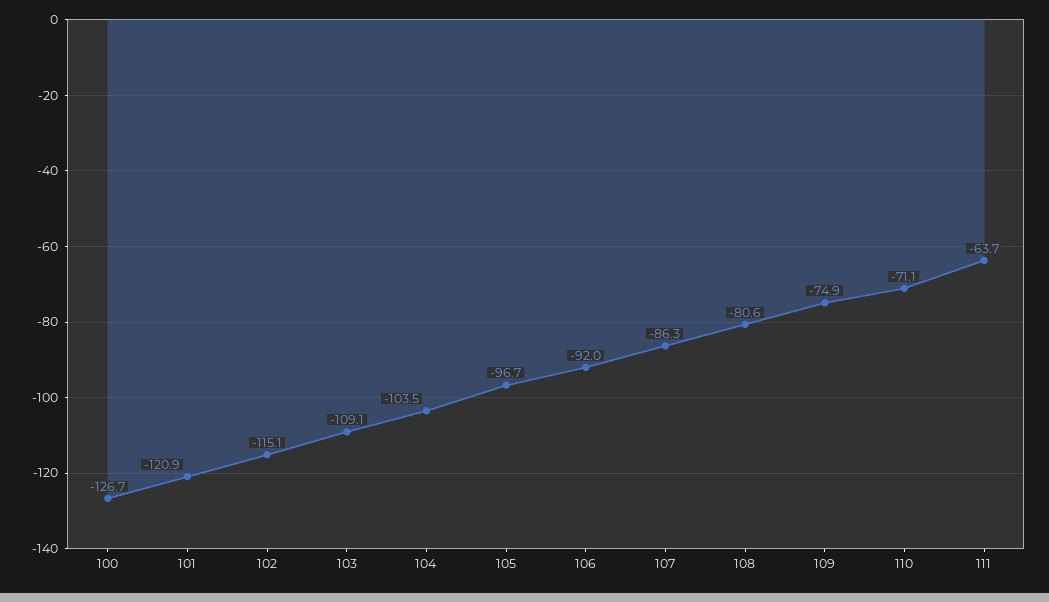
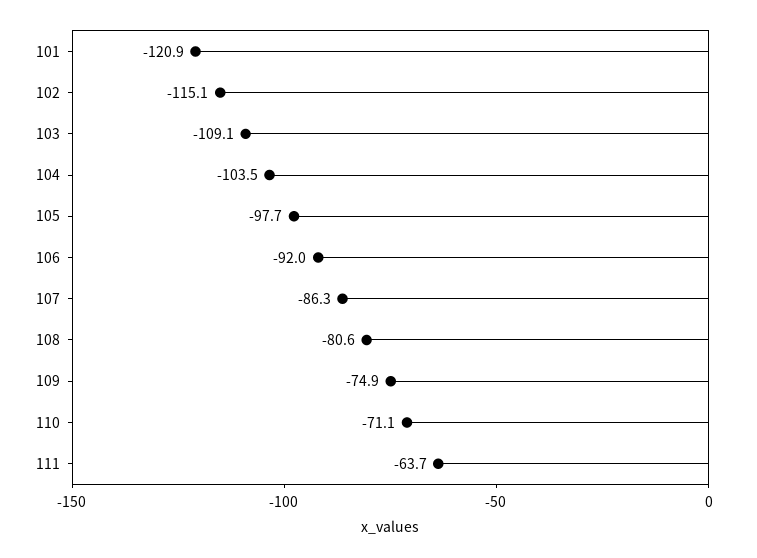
100: -126.7 -> none
105: -96.7 -> -97.7

